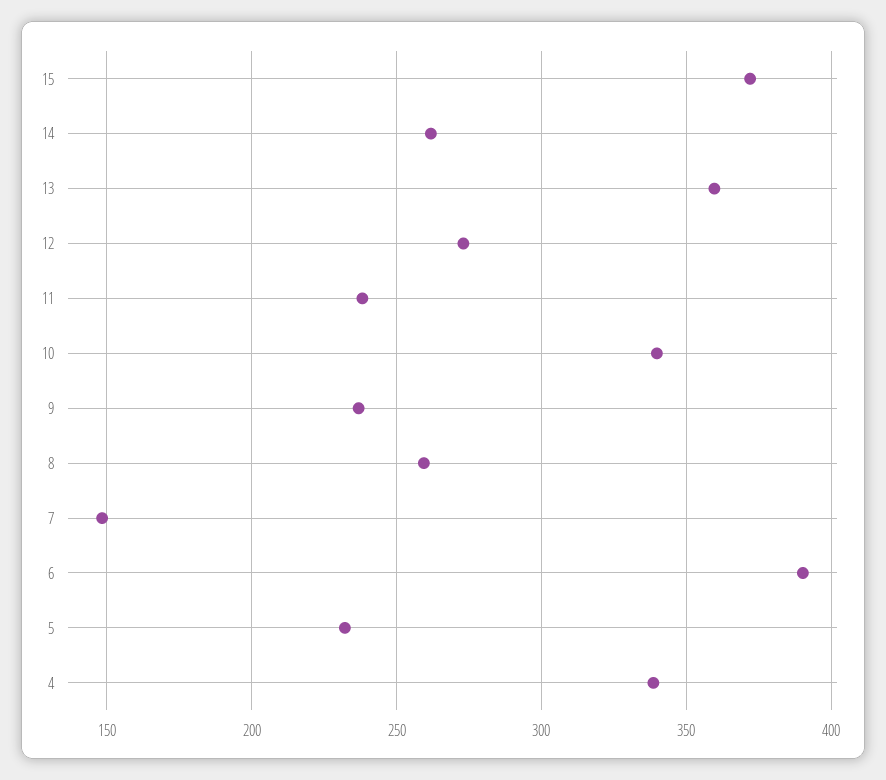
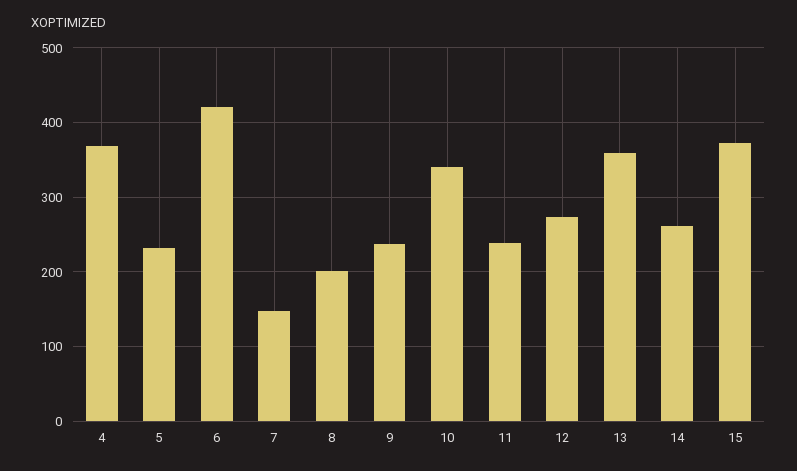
8: 260 -> 200
6: 390 -> 420
4: 340 -> 370

